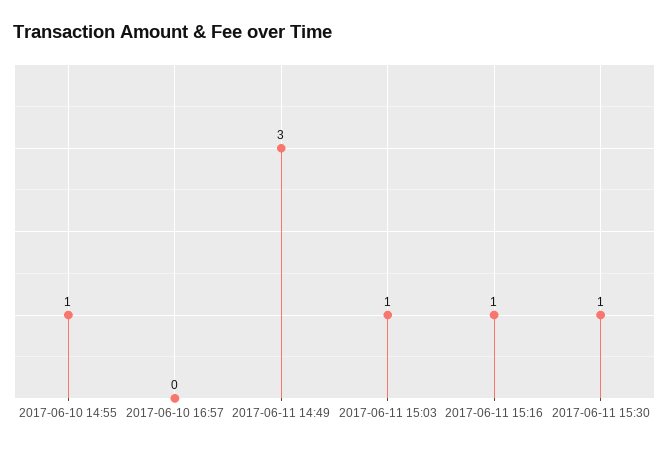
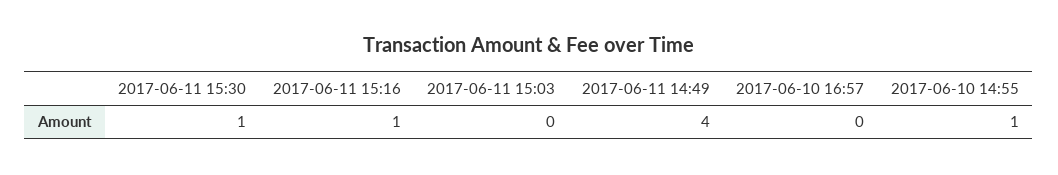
2017-06-11 14:49: 3 -> 4
2017-06-11 15:03: 1 -> 0

